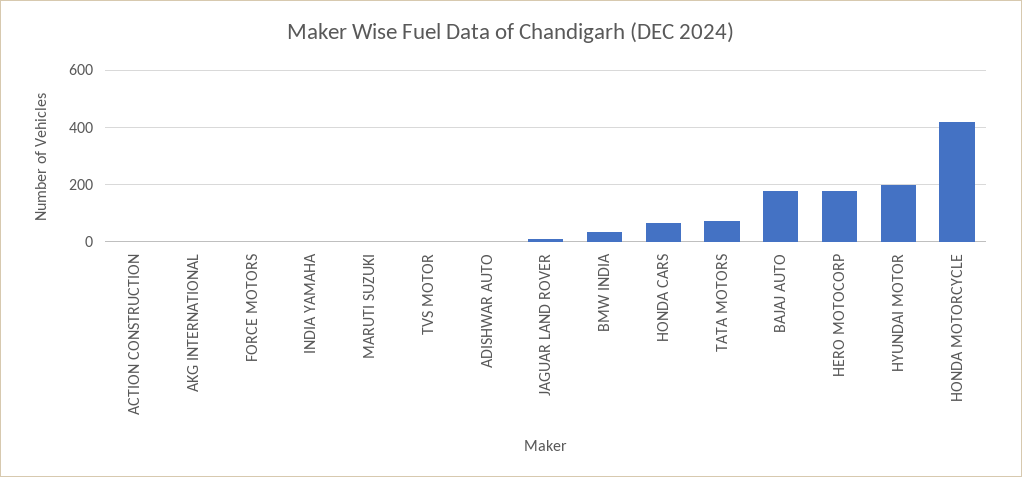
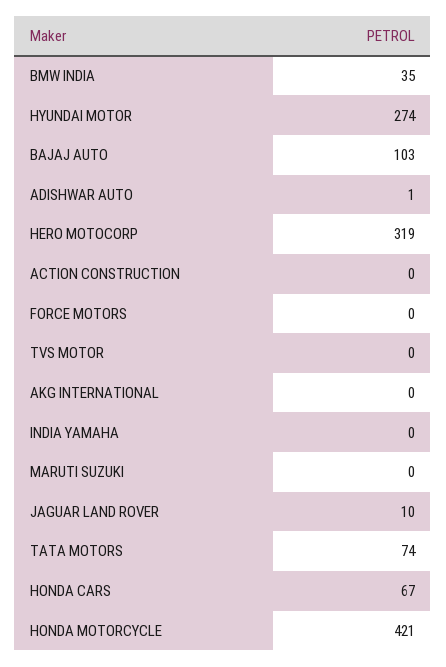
BAJAJ AUTO: 175 -> 103
HERO MOTOCORP: 175 -> 319
HYUNDAI MOTOR: 200 -> 274

